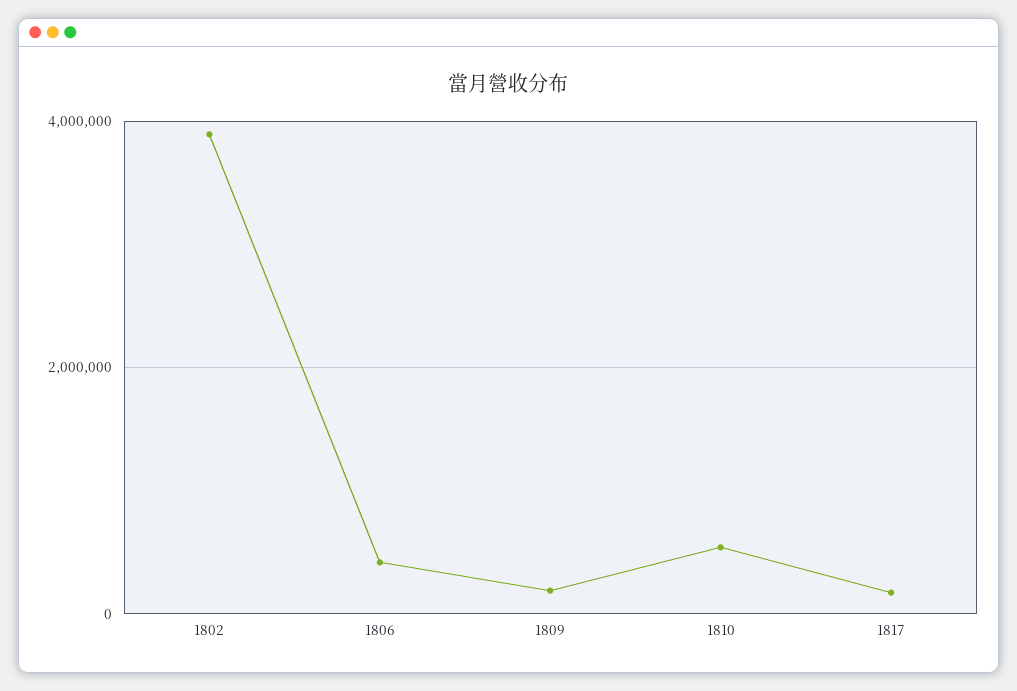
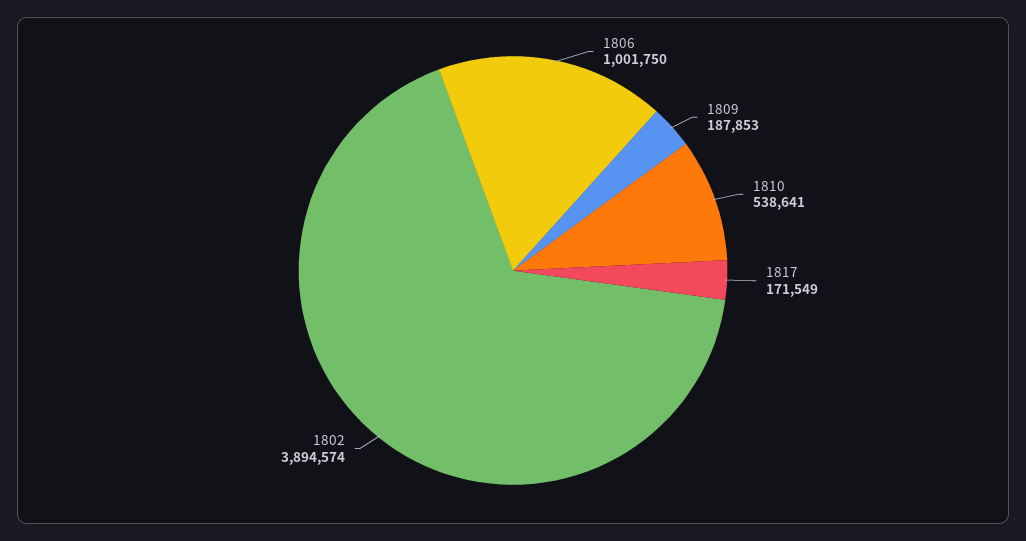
1806: 400000 -> 1001750

